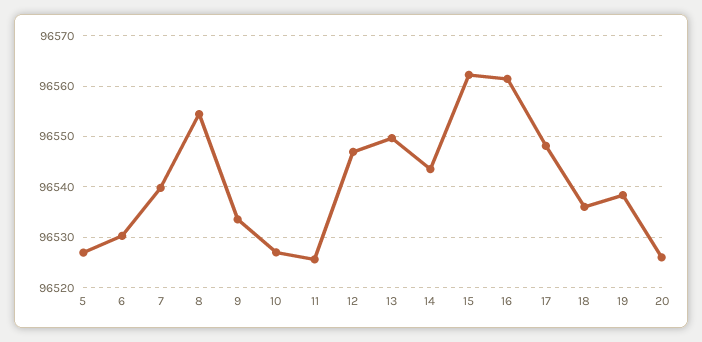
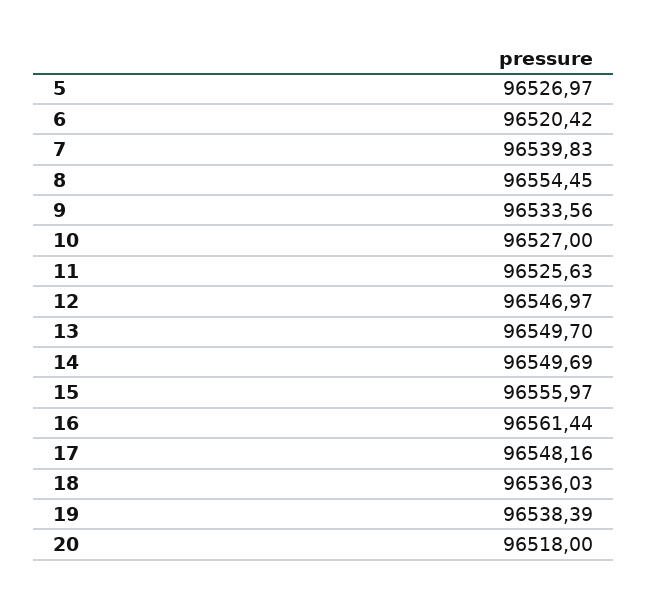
6: 96530 -> 96520.42
14: 96544 -> 96549.69
15: 96562 -> 96555.97
20: 96526 -> 96518

